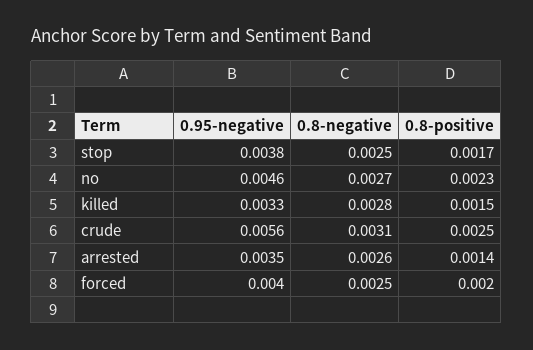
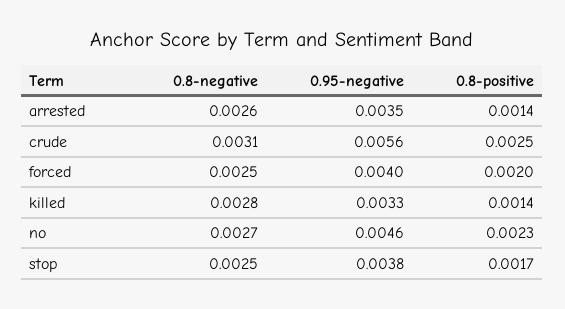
0.8-positive, killed: 0.0015 -> 0.0014

